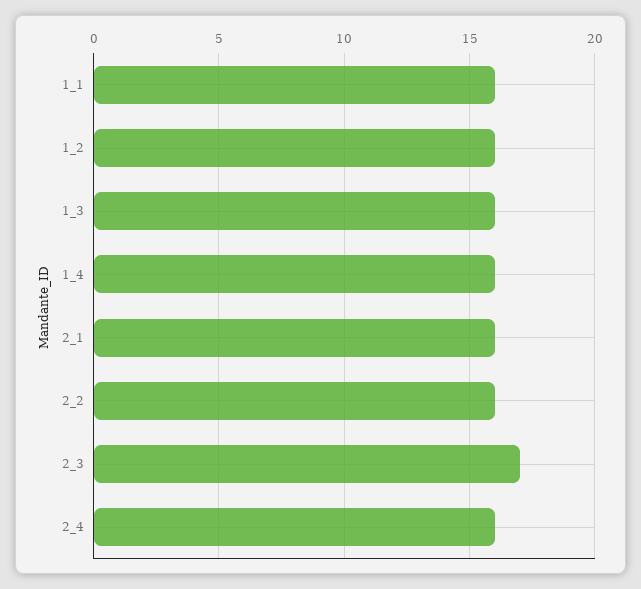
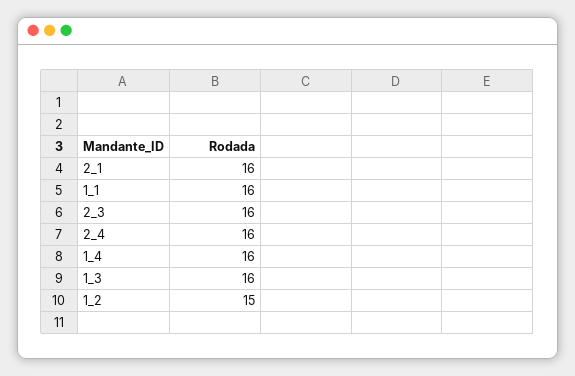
1_2: 16 -> 15
2_2: 16 -> none
2_3: 17 -> 16

